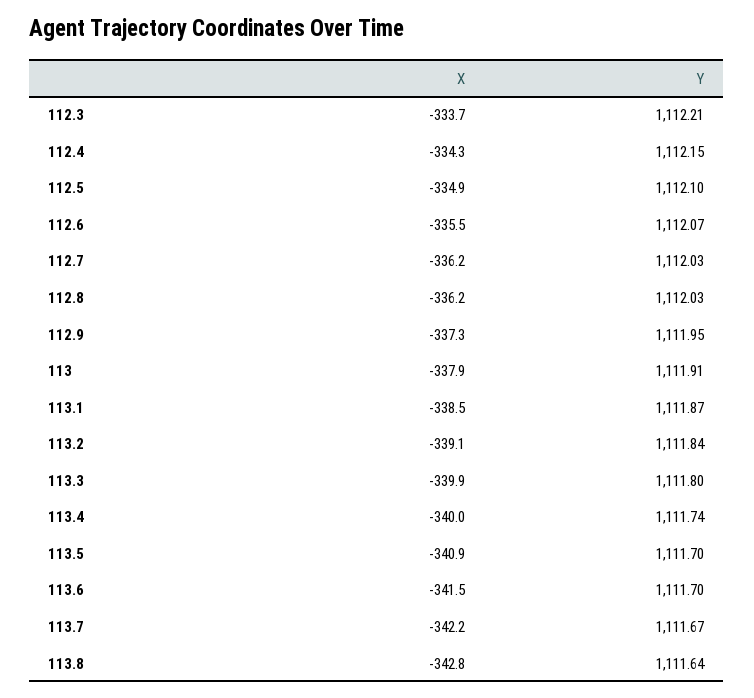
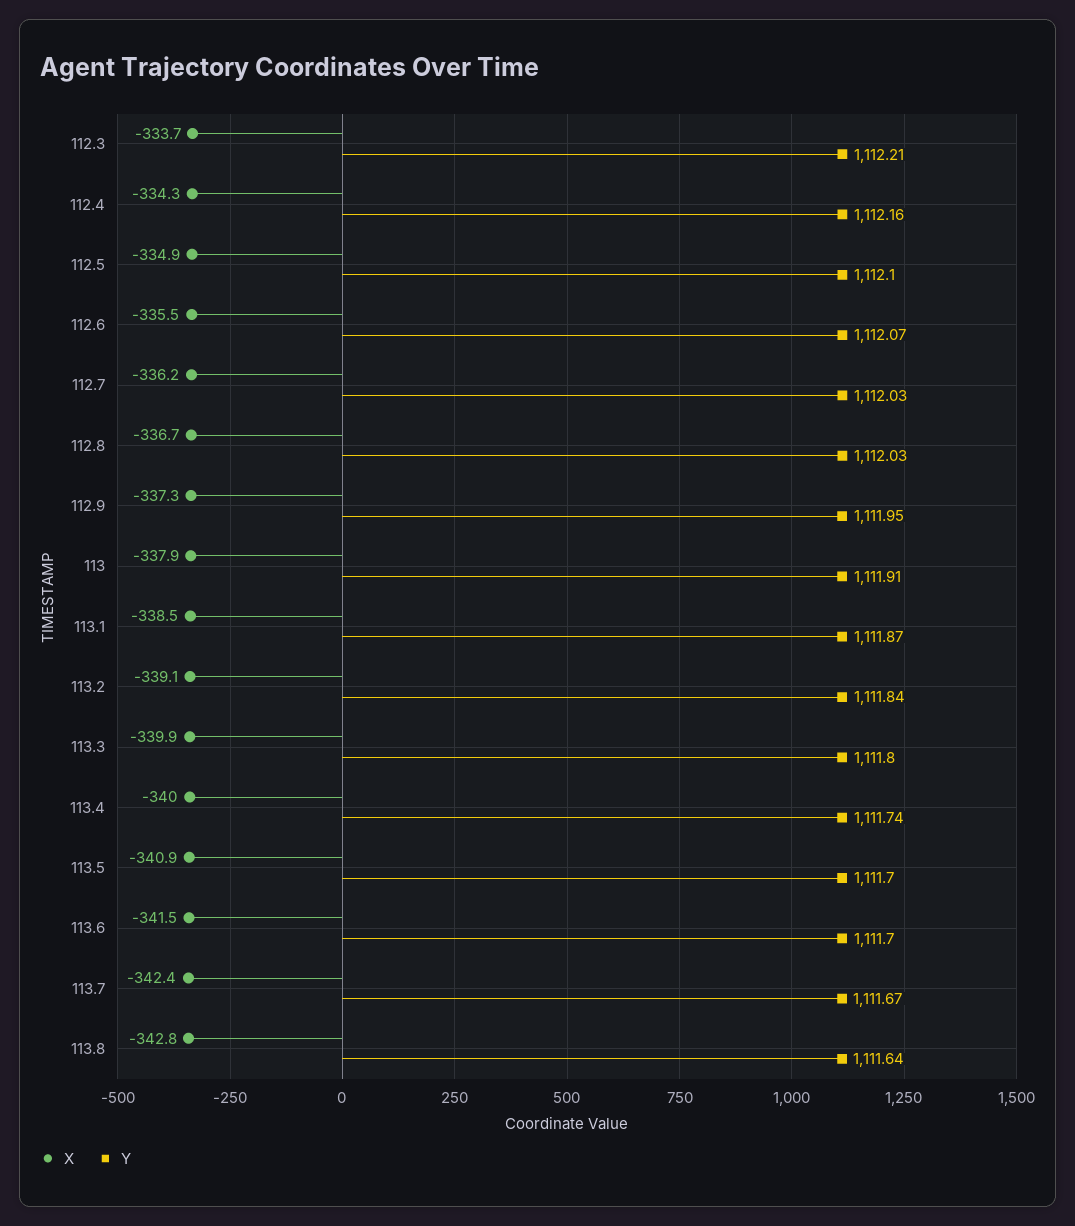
Y, 112.4: 1112.15 -> 1112.16
X, 112.8: -336.2 -> -336.7
X, 113.7: -342.2 -> -342.4

